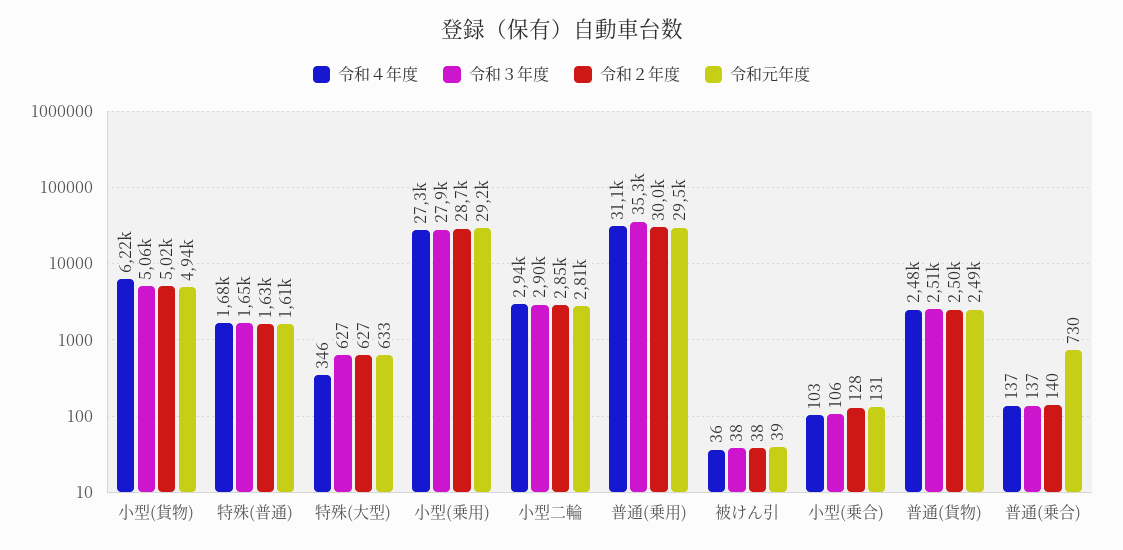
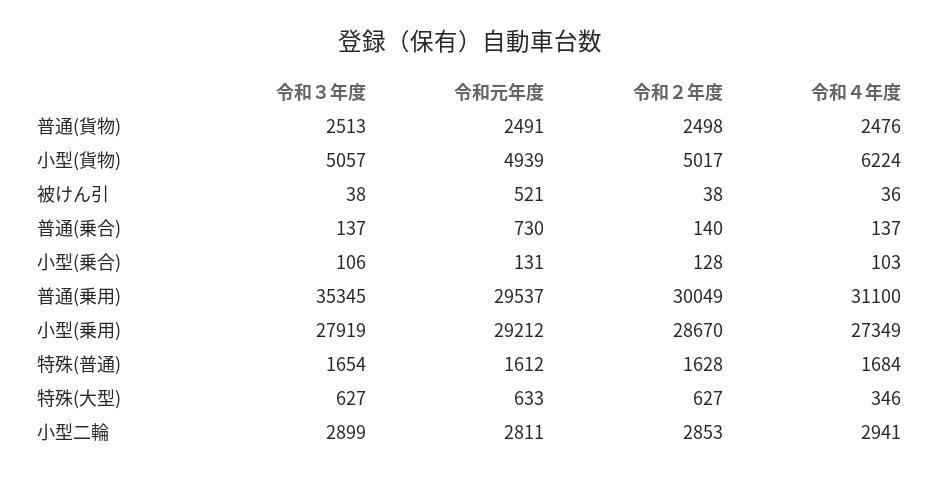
令和元年度, 被けん引: 39 -> 521

